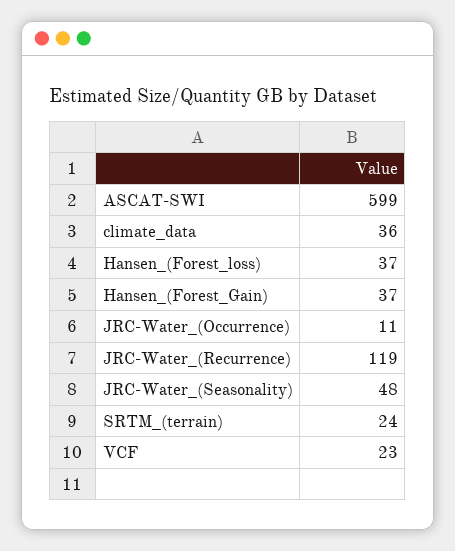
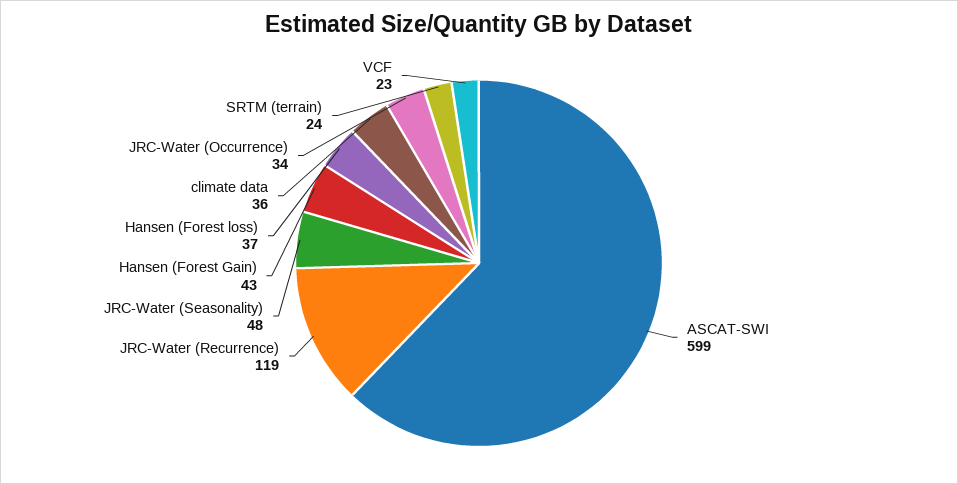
Hansen_(Forest_Gain): 37 -> 43
JRC-Water_(Occurrence): 11 -> 34

